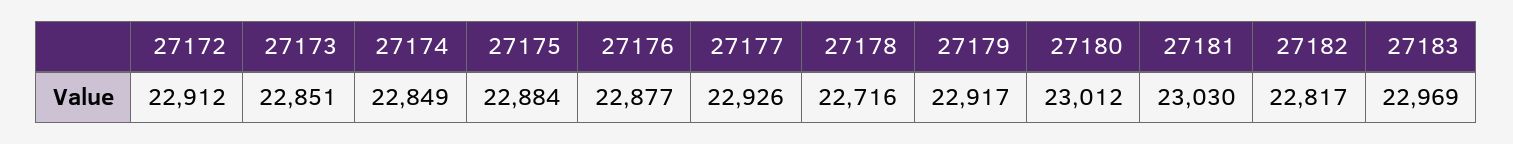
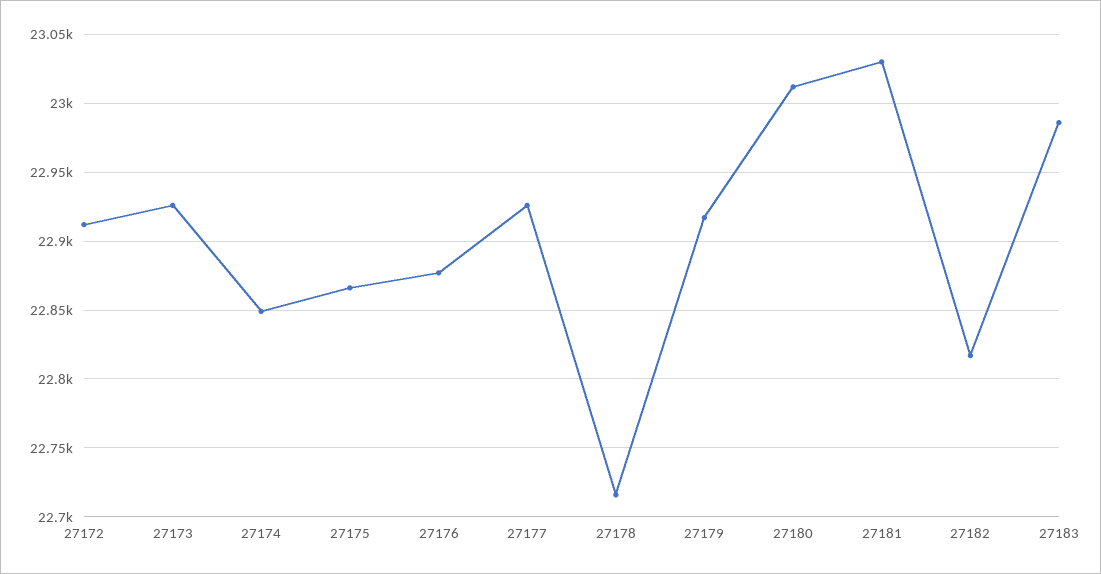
27173: 22851 -> 22925
27175: 22884 -> 22865
27183: 22969 -> 22985

